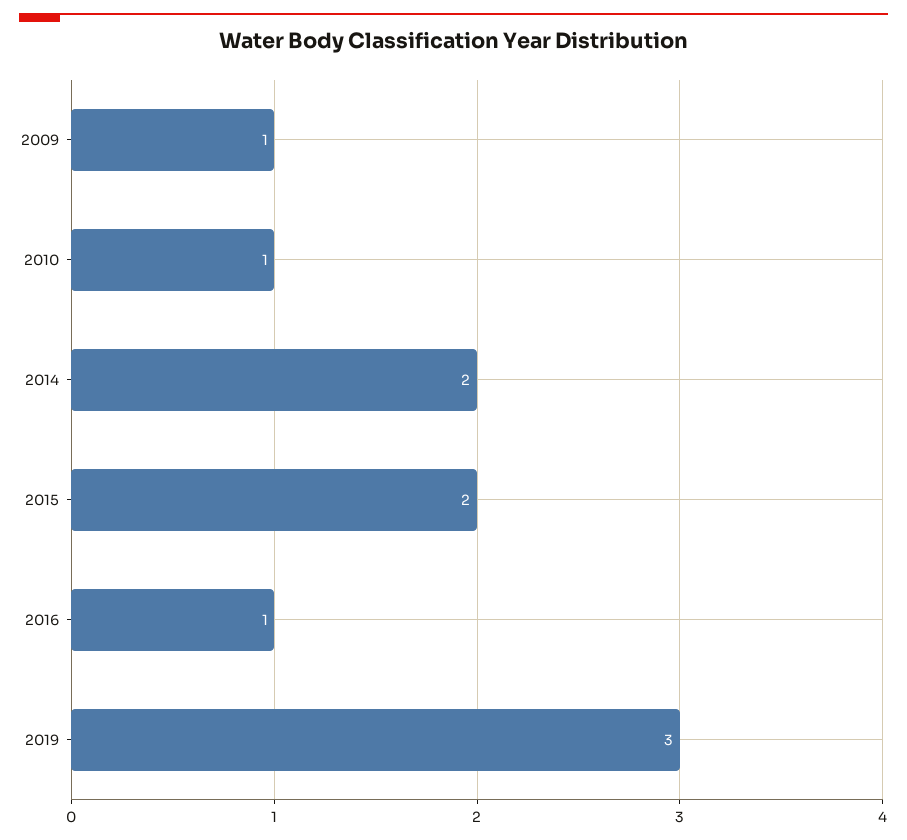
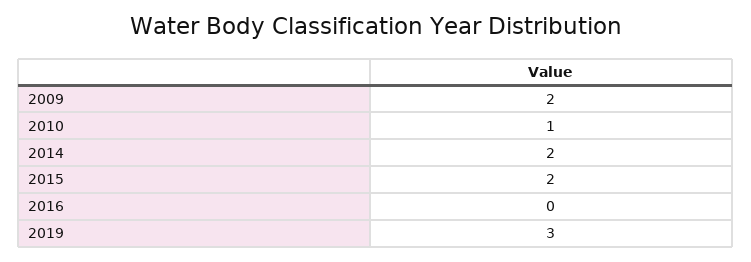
2009: 1 -> 2
2016: 1 -> 0

